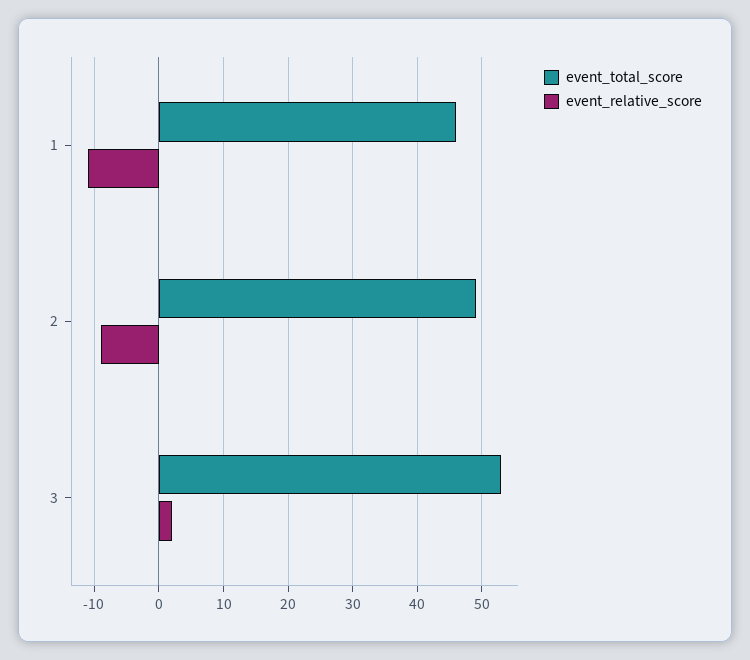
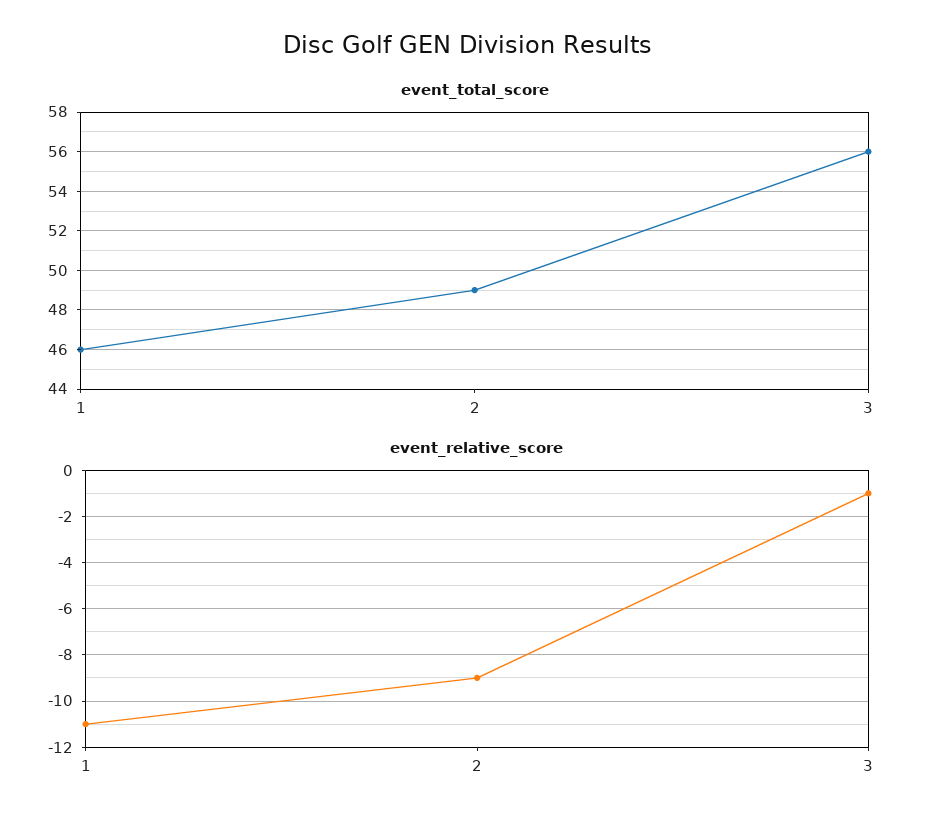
event_total_score, 3: 53 -> 56
event_relative_score, 3: 2 -> -1

